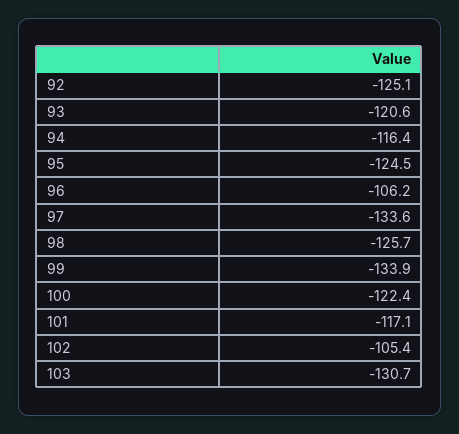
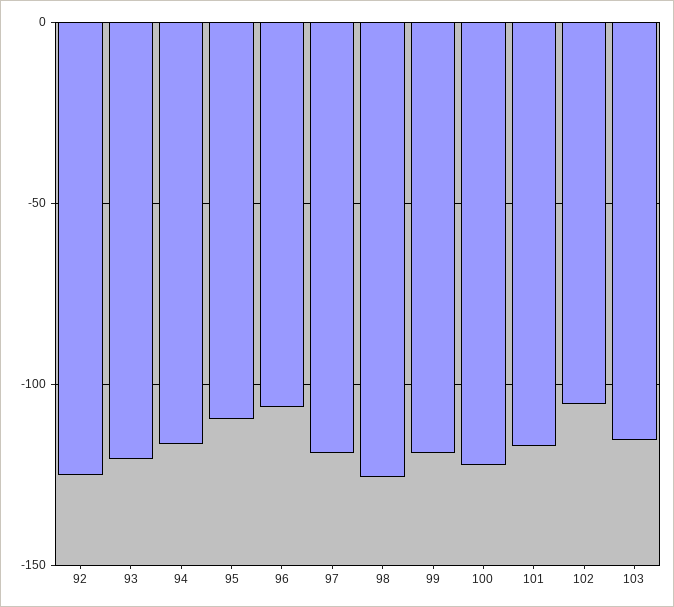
95: -124.5 -> -110
97: -133.6 -> -120
99: -133.9 -> -120
103: -130.7 -> -115

